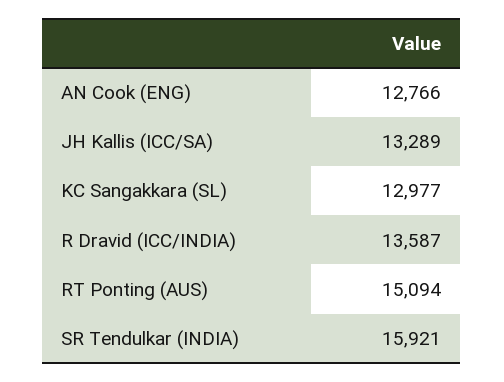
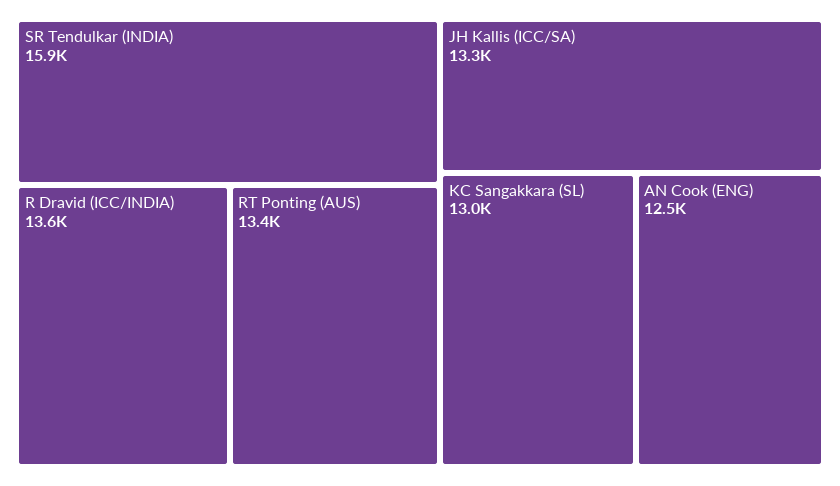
AN Cook (ENG): 12766 -> 12500
RT Ponting (AUS): 15094 -> 13400

